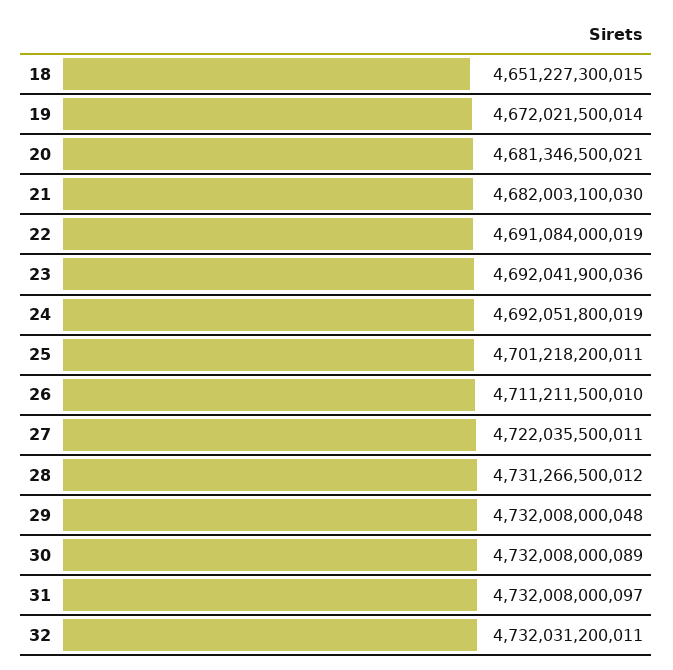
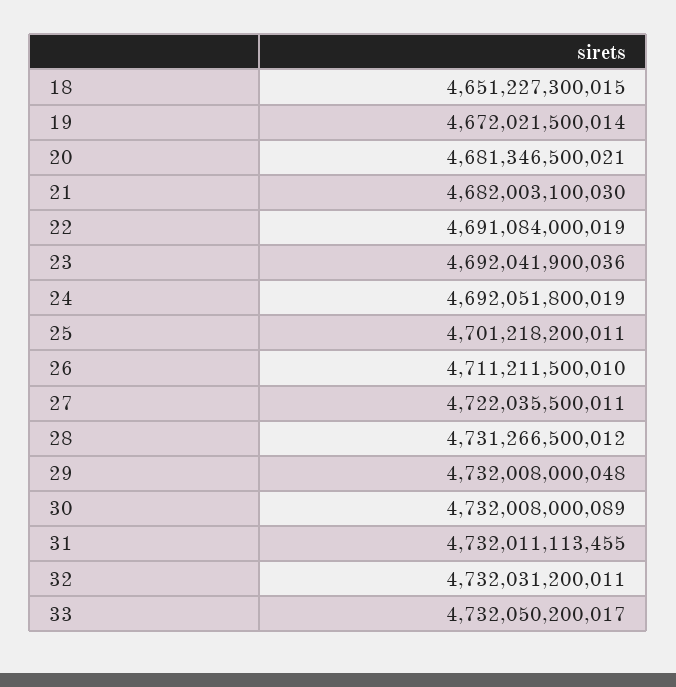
31: 4732008000097 -> 4732011113455
33: none -> 4732050200017

